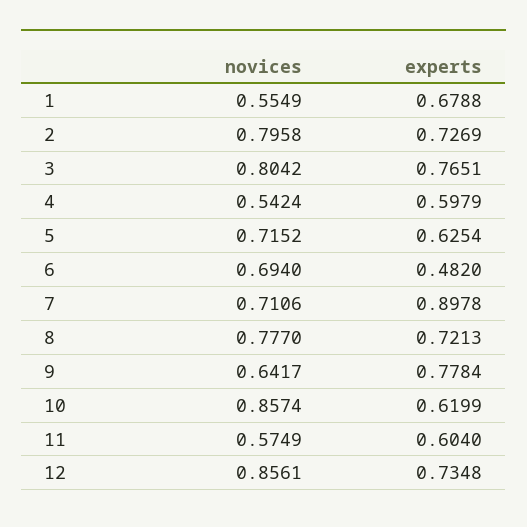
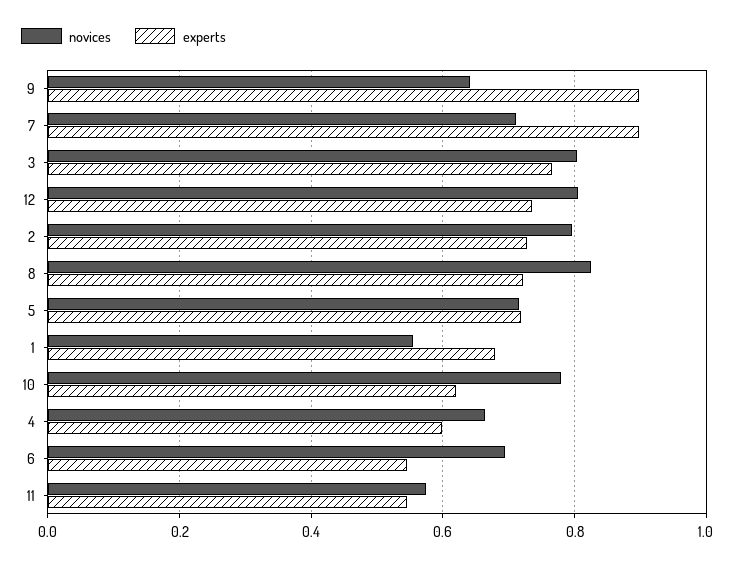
novices, 4: 0.5424 -> 0.66
experts, 5: 0.6254 -> 0.72
experts, 6: 0.482 -> 0.54
novices, 8: 0.777 -> 0.82
experts, 9: 0.7784 -> 0.9
novices, 10: 0.8574 -> 0.78
experts, 11: 0.604 -> 0.54
novices, 12: 0.8561 -> 0.8

